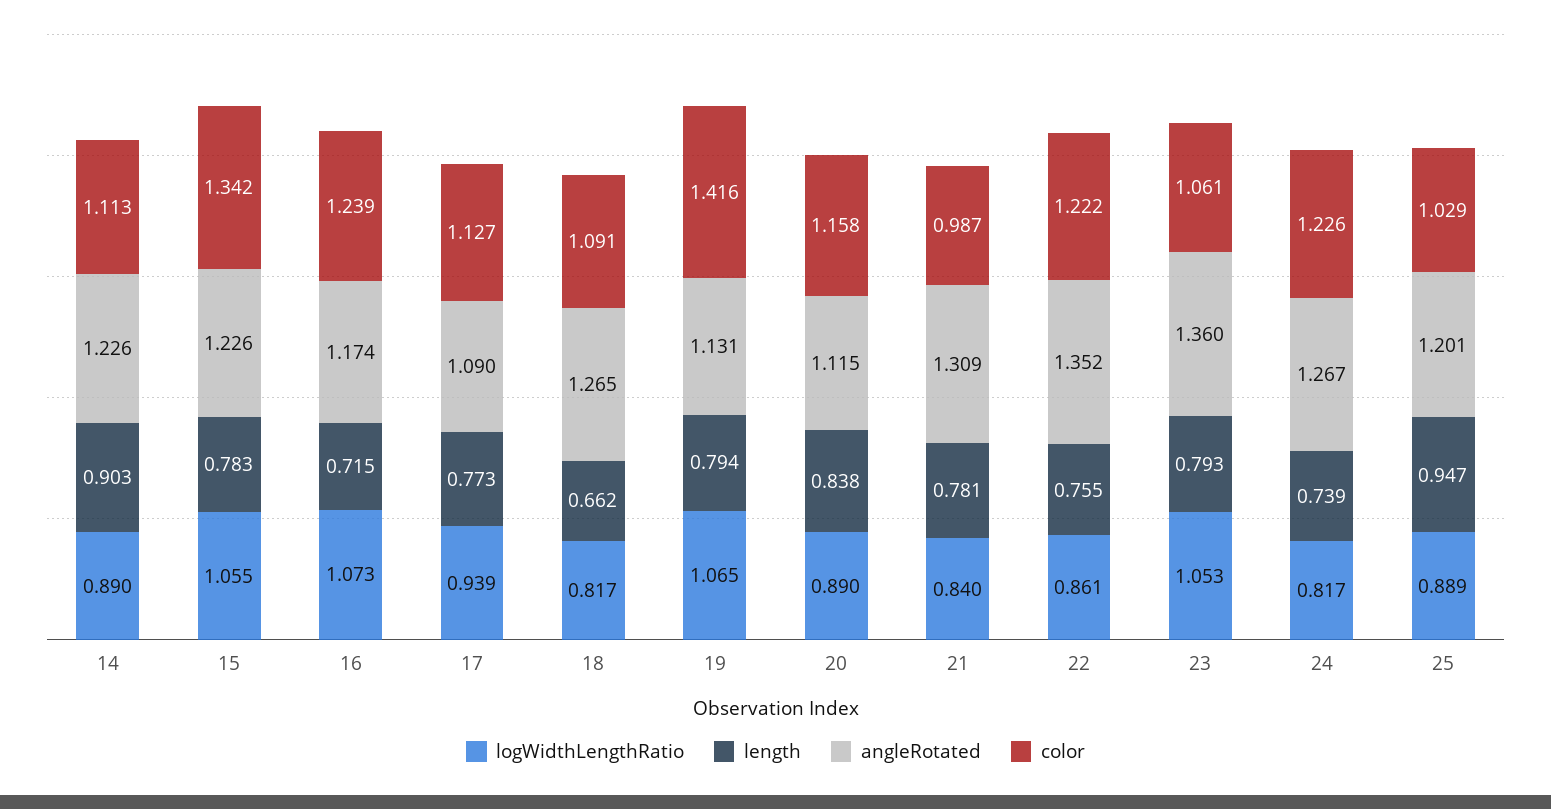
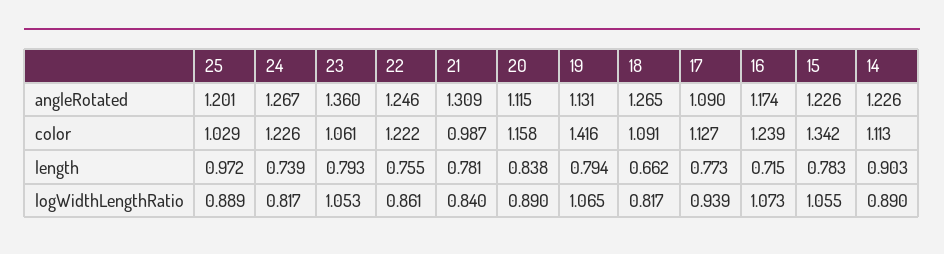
angleRotated, 22: 1.352 -> 1.246
length, 25: 0.947 -> 0.972

